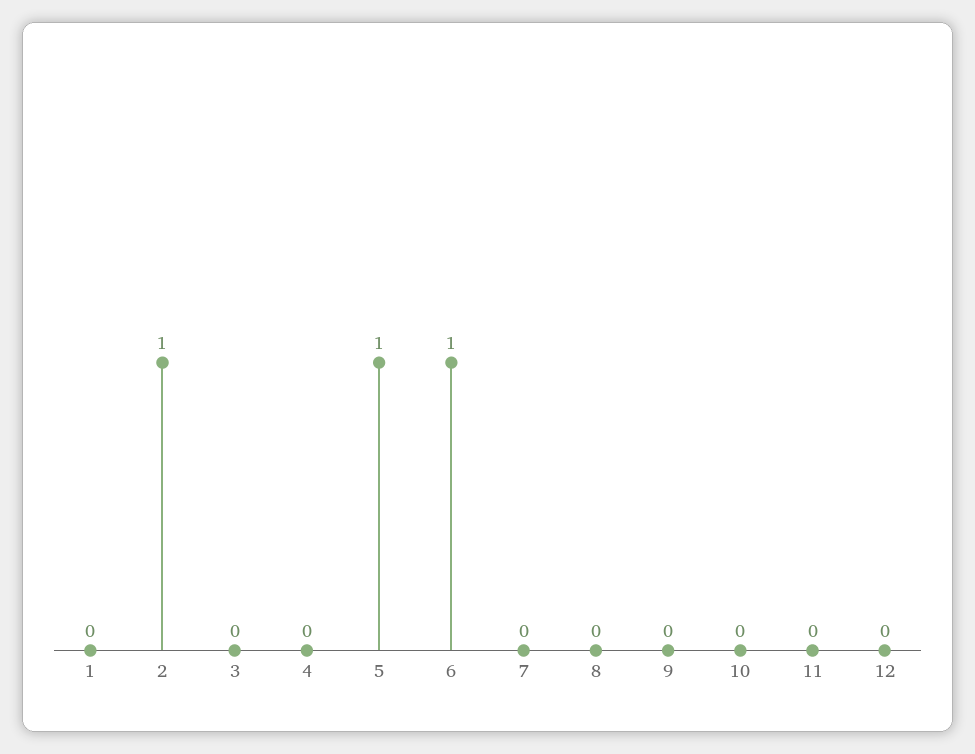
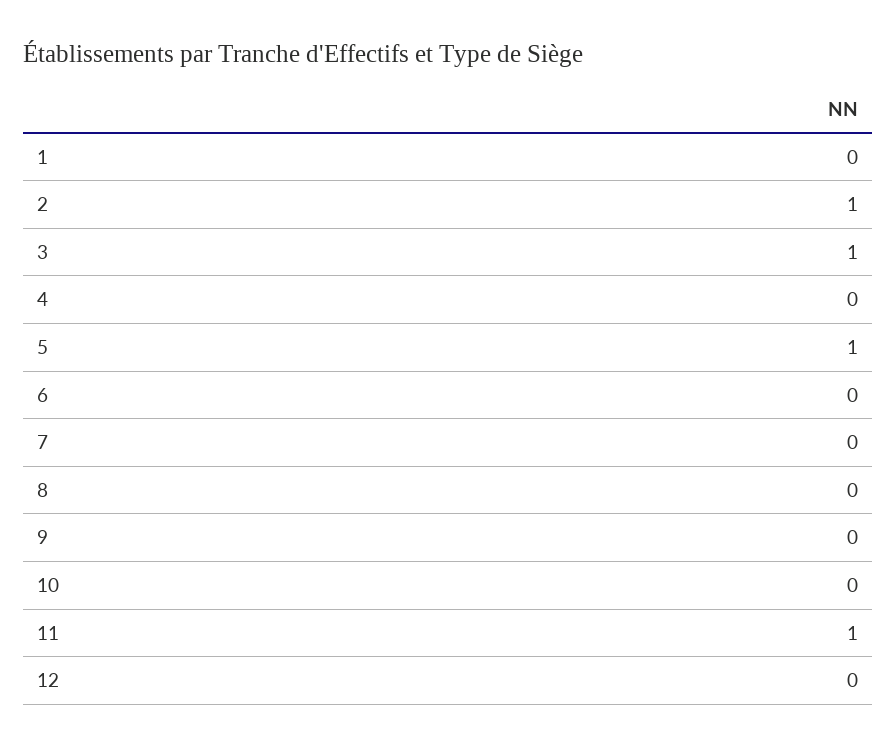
3: 0 -> 1
6: 1 -> 0
11: 0 -> 1

